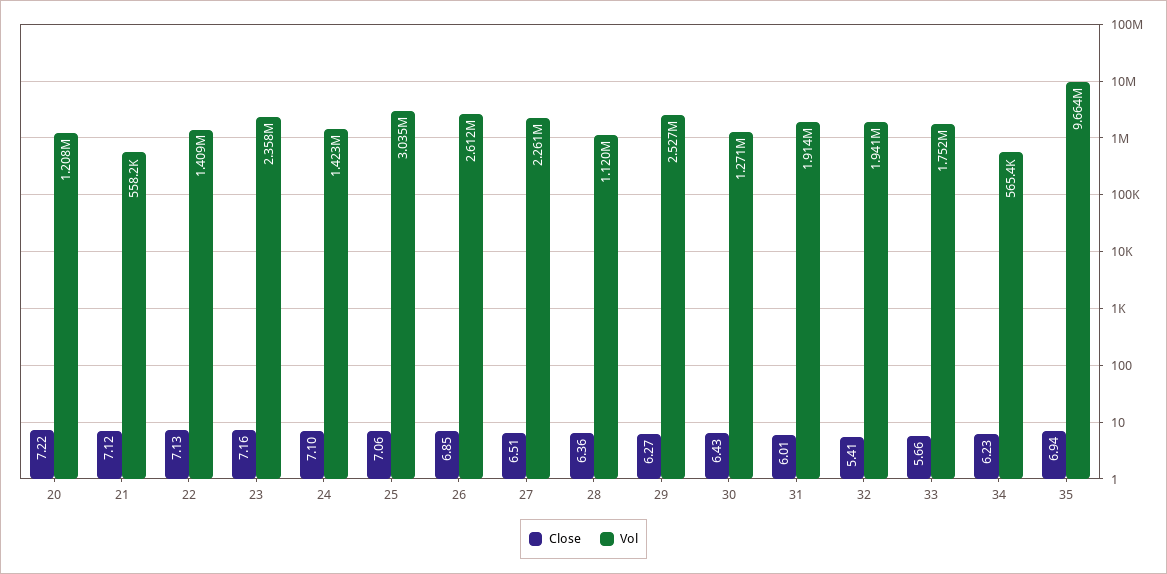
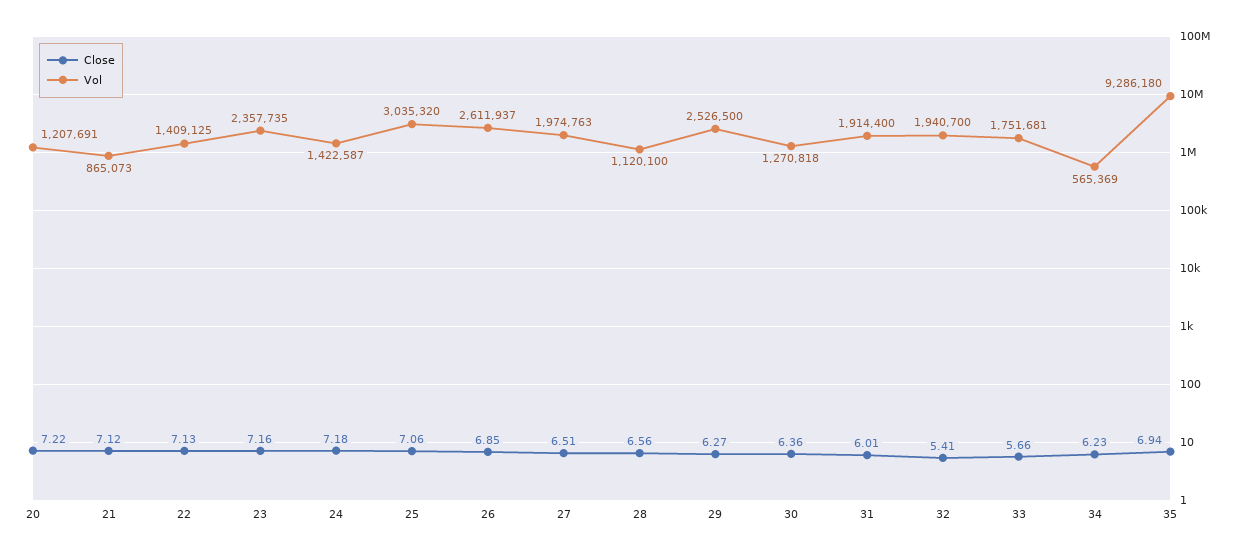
Vol, 21: 558200 -> 865073
Close, 24: 7.1 -> 7.18
Vol, 27: 2261000 -> 1974763
Close, 28: 6.36 -> 6.56
Close, 30: 6.43 -> 6.36
Vol, 35: 9664000 -> 9286180

